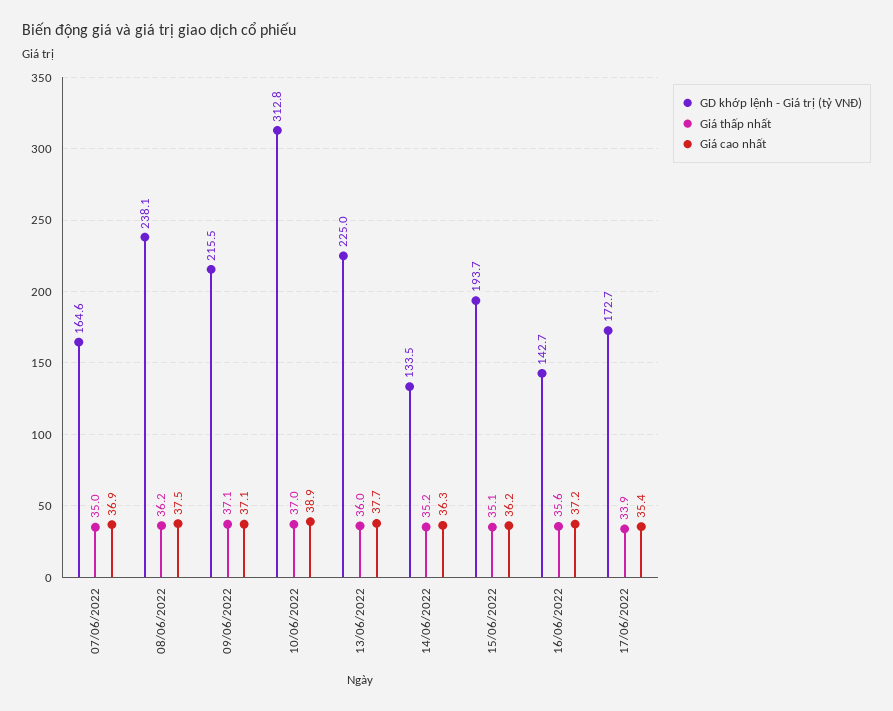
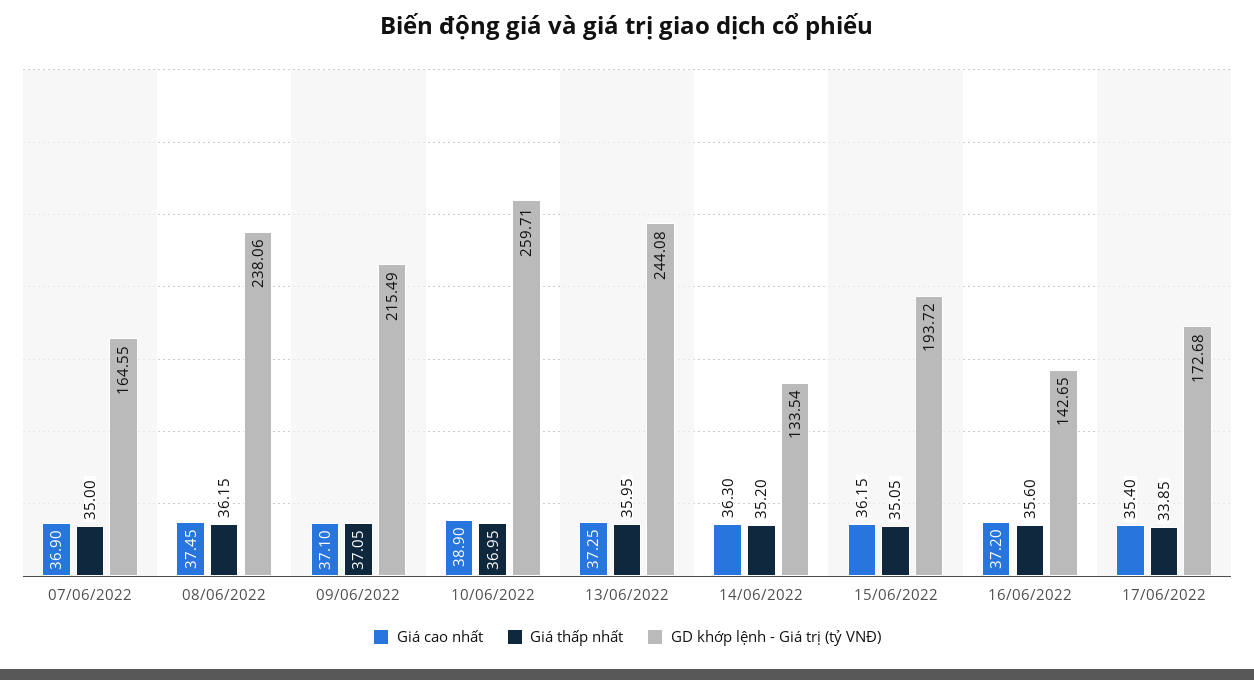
GD khớp lệnh - Giá trị (tỷ VNĐ), 10/06/2022: 312.8 -> 259.71
GD khớp lệnh - Giá trị (tỷ VNĐ), 13/06/2022: 225 -> 244.08
Giá cao nhất, 13/06/2022: 37.7 -> 37.25

